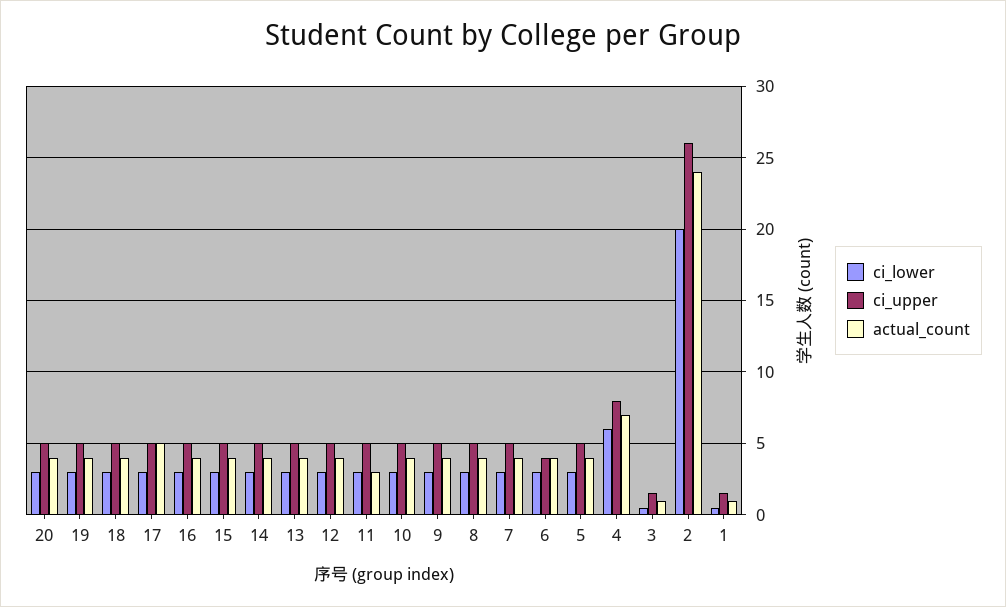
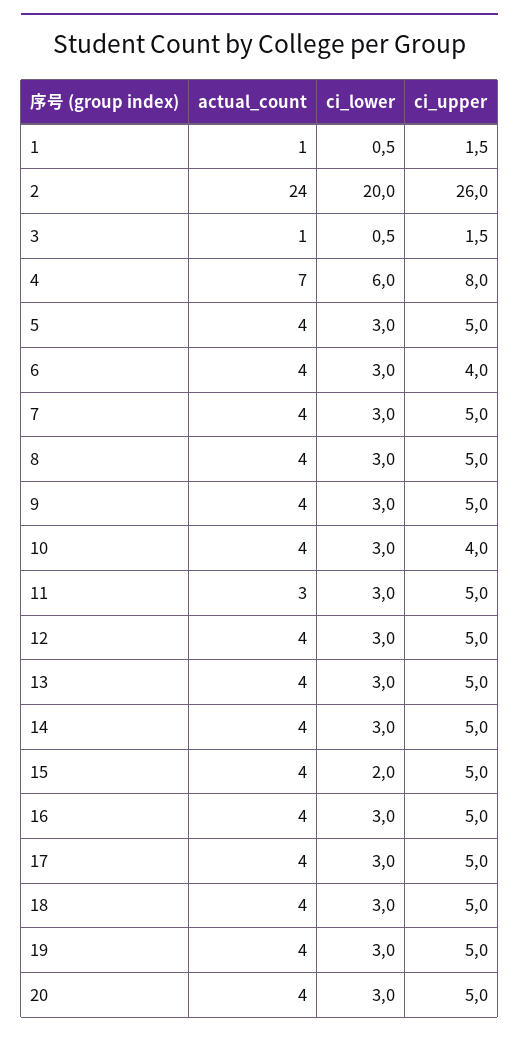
actual_count, 17: 5 -> 4
ci_lower, 15: 3 -> 2
ci_upper, 10: 5 -> 4

